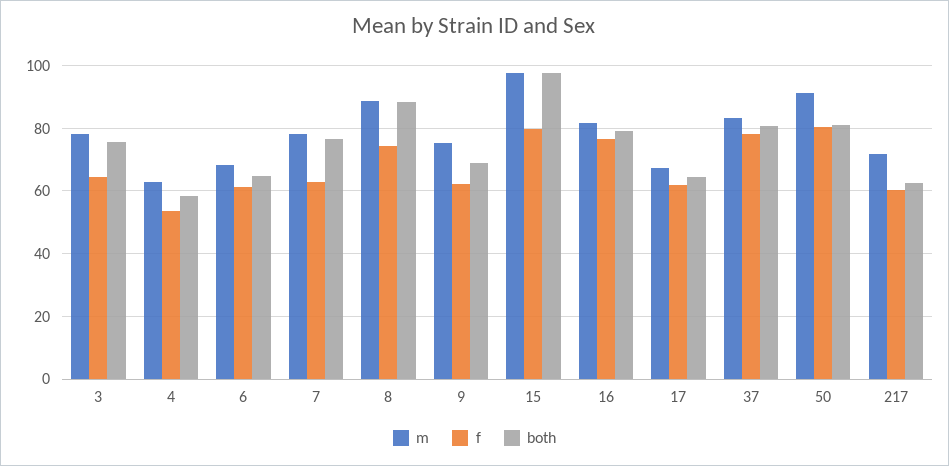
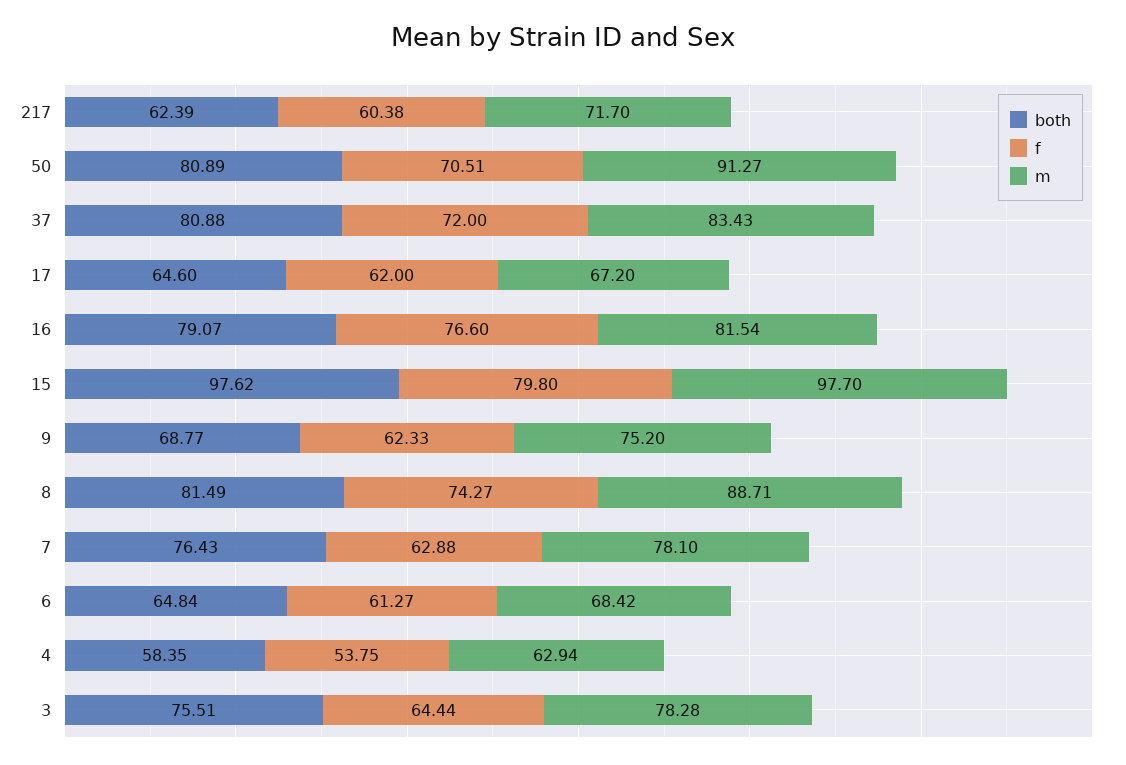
both, 8: 88 -> 81.49
f, 37: 78 -> 72
f, 50: 80 -> 70.51

